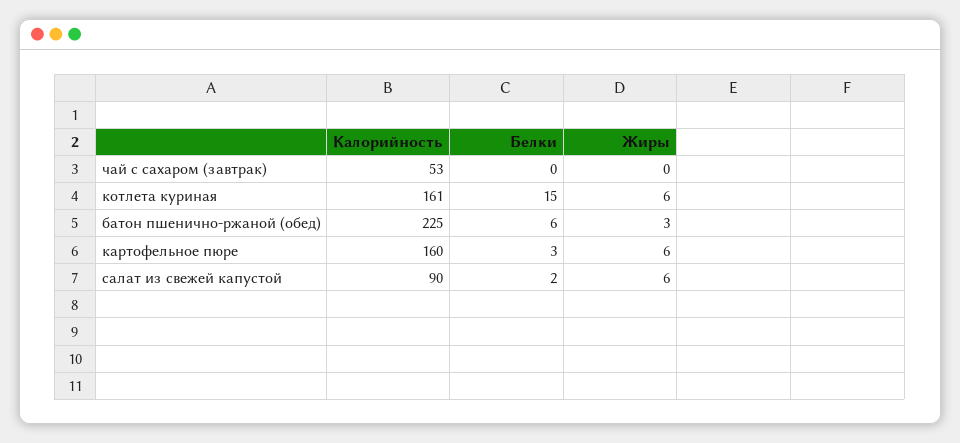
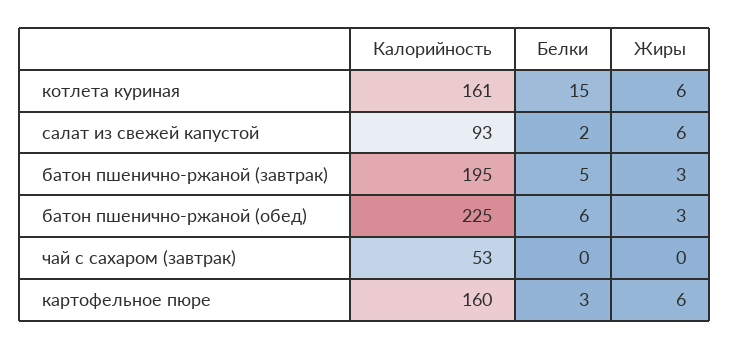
Калорийность, салат из свежей капустой: 90 -> 93
Калорийность, батон пшенично-ржаной (завтрак): none -> 195
Белки, батон пшенично-ржаной (завтрак): none -> 5
Жиры, батон пшенично-ржаной (завтрак): none -> 3

